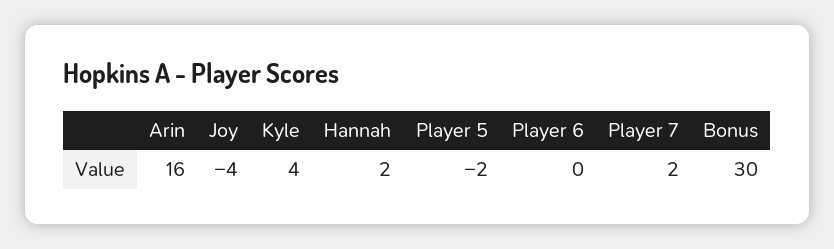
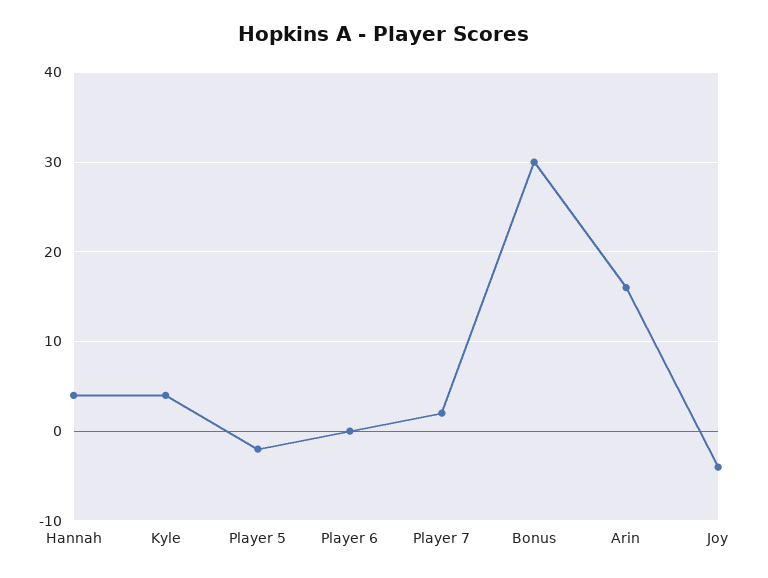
Hannah: 2 -> 4

